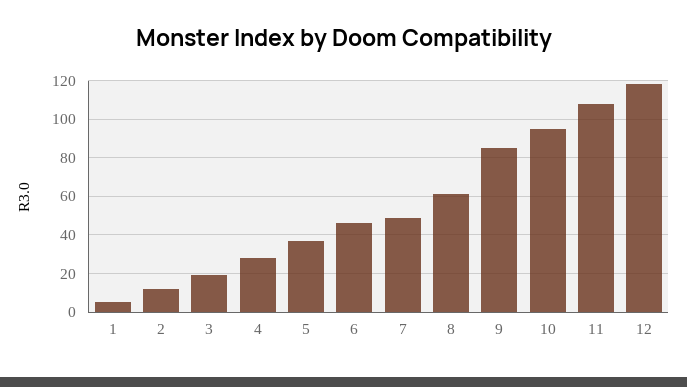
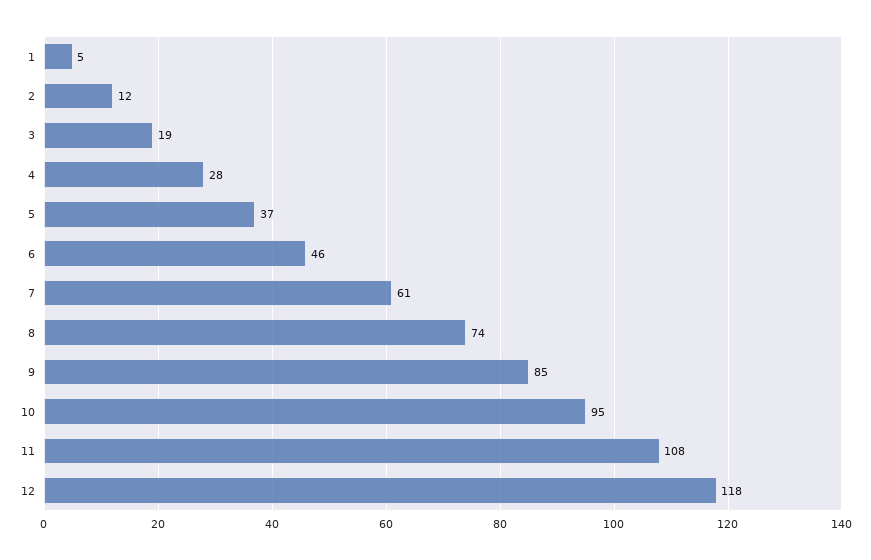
7: 50 -> 61
8: 60 -> 74

